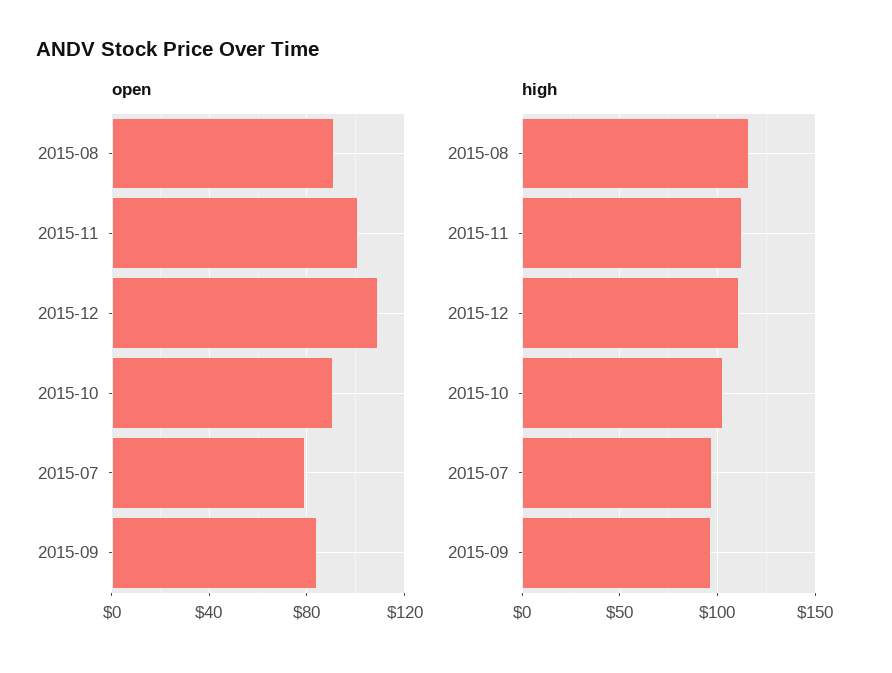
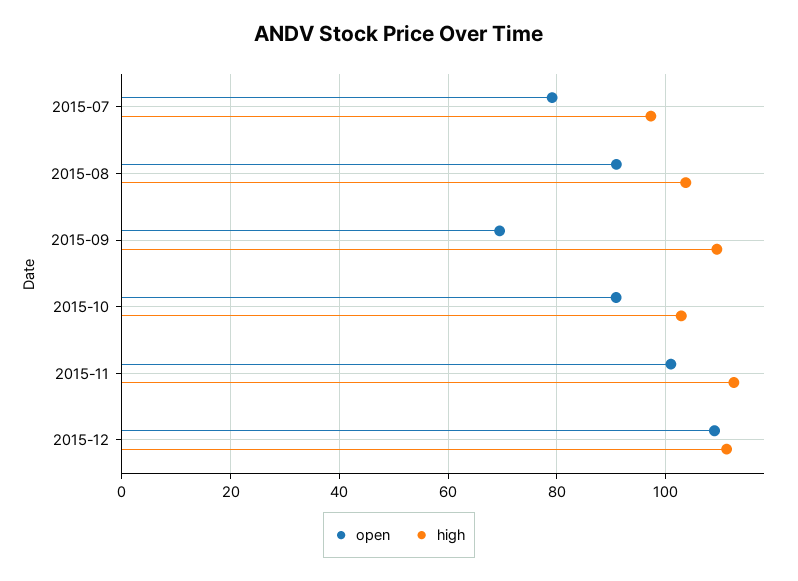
open, 2015-09: 85 -> 70
high, 2015-08: 115 -> 104
high, 2015-09: 95 -> 110

